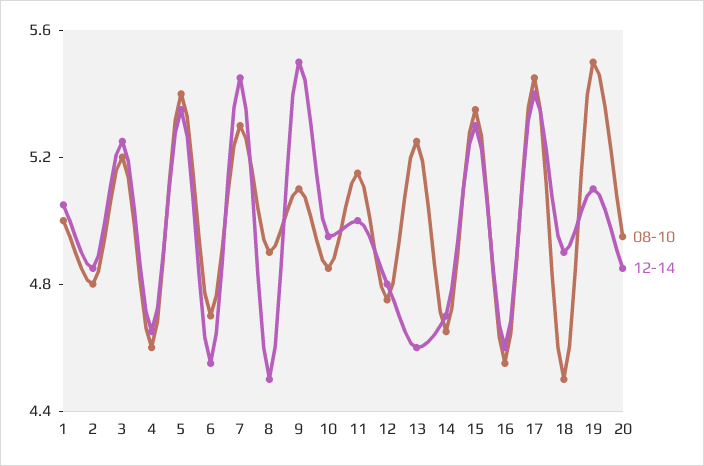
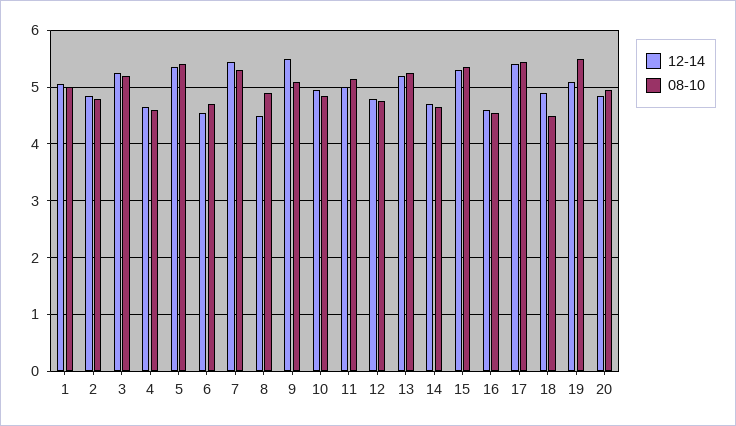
12-14, 13: 4.6 -> 5.2

